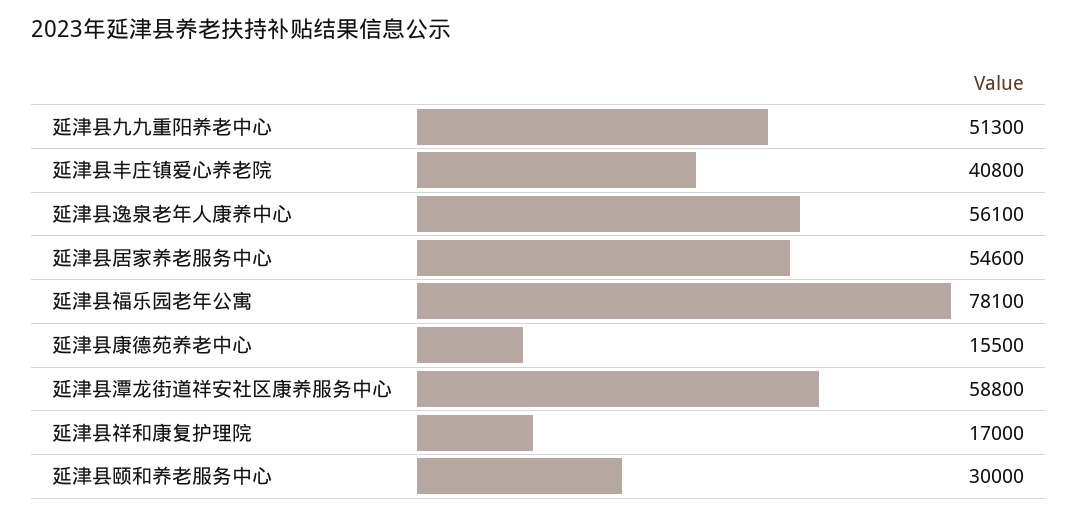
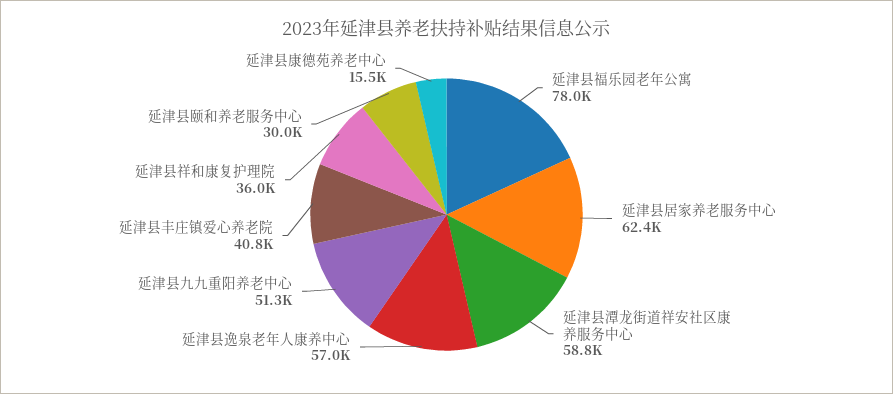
延津县逸泉老年人康养中心: 56100 -> 57000
延津县居家养老服务中心: 54600 -> 62400
延津县福乐园老年公寓: 78100 -> 78000
延津县祥和康复护理院: 17000 -> 36000

